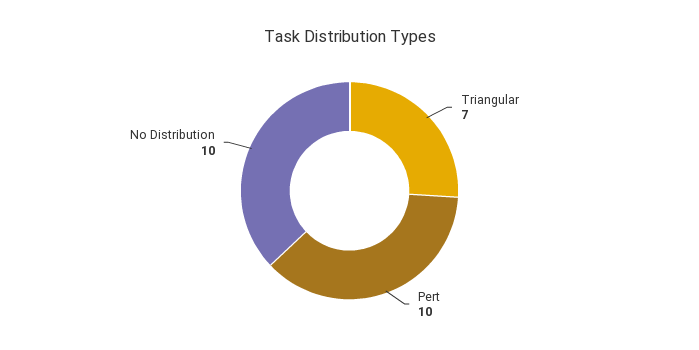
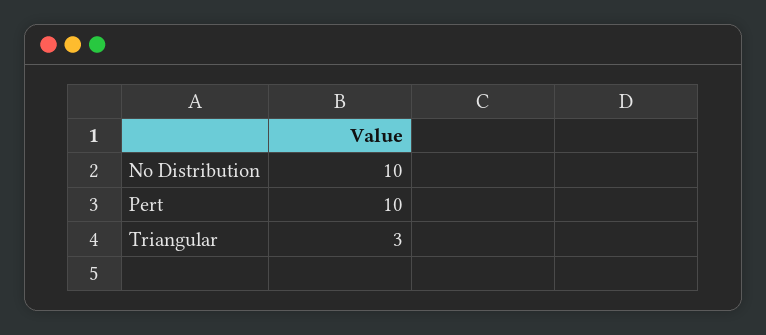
Triangular: 7 -> 3

